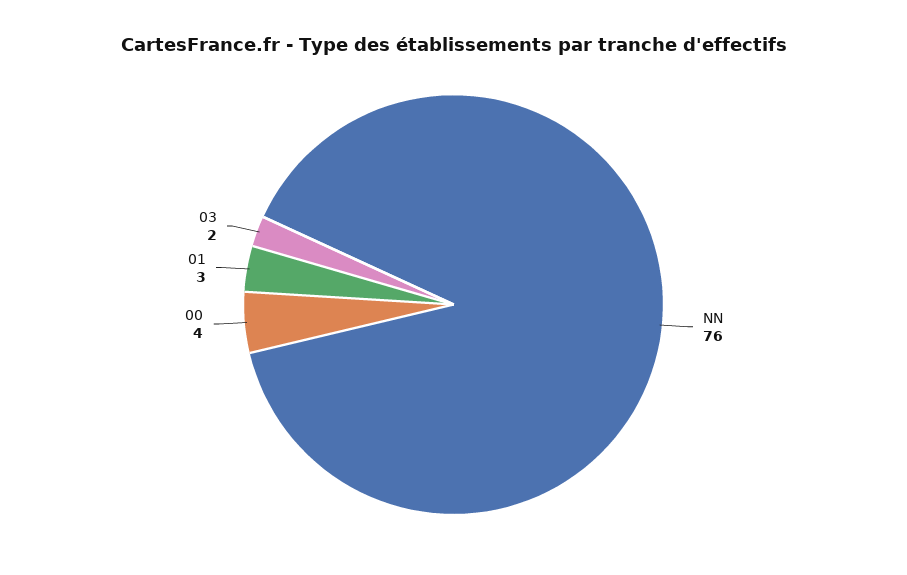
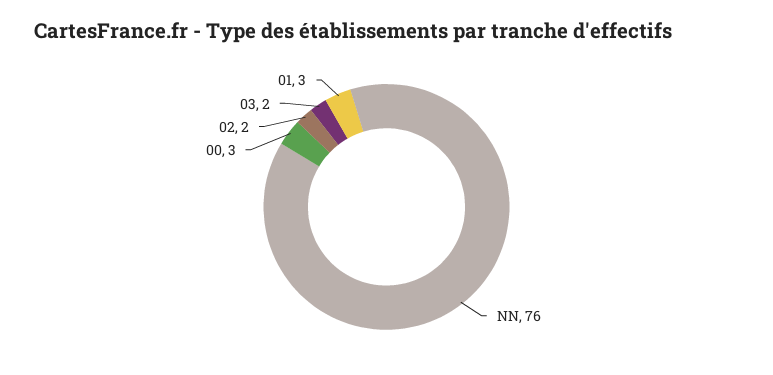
00: 4 -> 3
02: none -> 2

